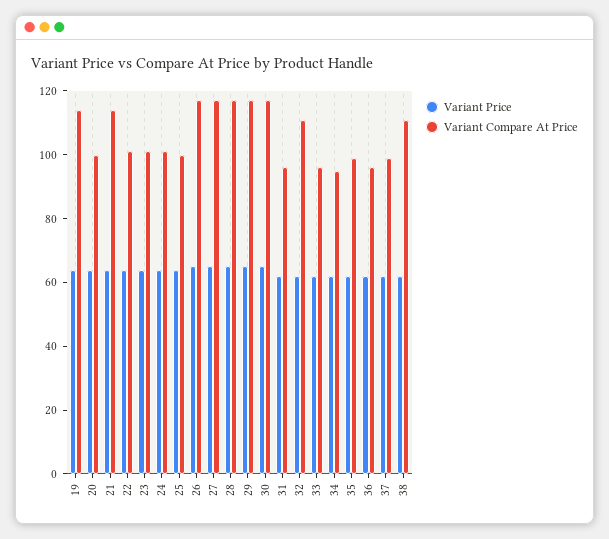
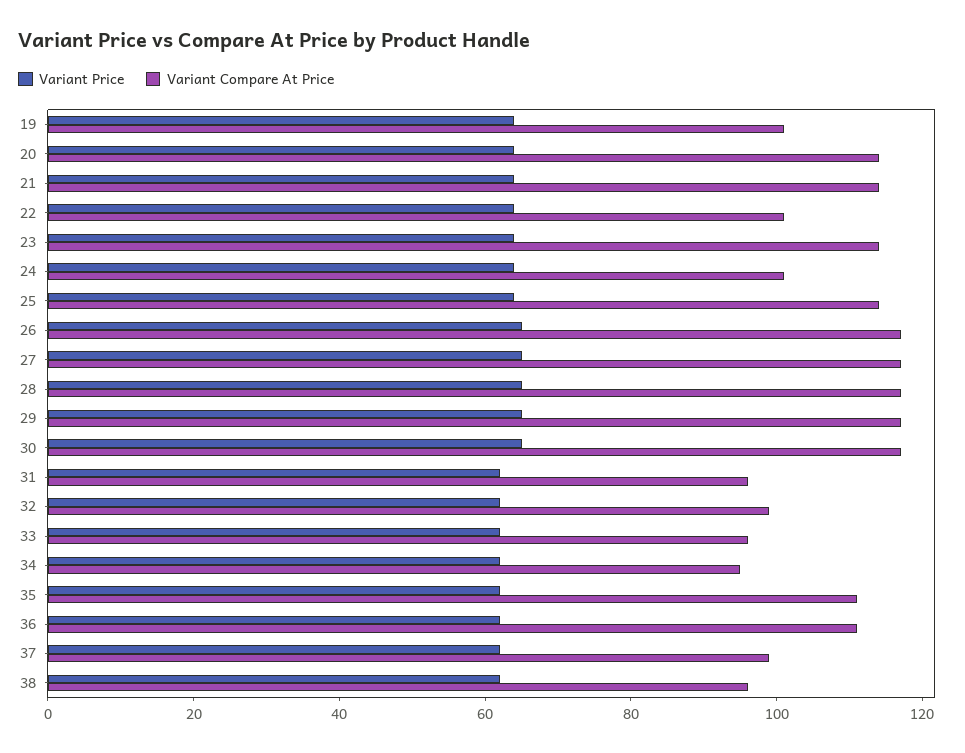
Variant Compare At Price, 19: 115 -> 100
Variant Compare At Price, 20: 100 -> 115
Variant Compare At Price, 23: 100 -> 115
Variant Compare At Price, 25: 100 -> 115
Variant Compare At Price, 32: 110 -> 100
Variant Compare At Price, 35: 100 -> 110
Variant Compare At Price, 36: 95 -> 110
Variant Compare At Price, 38: 110 -> 95

